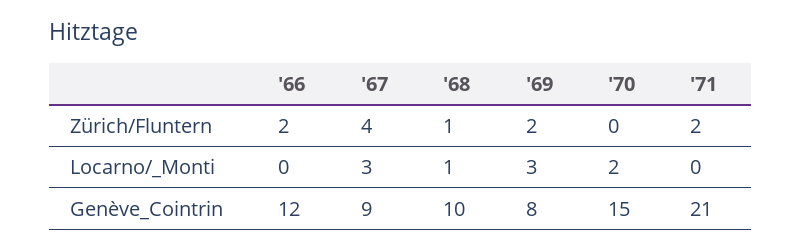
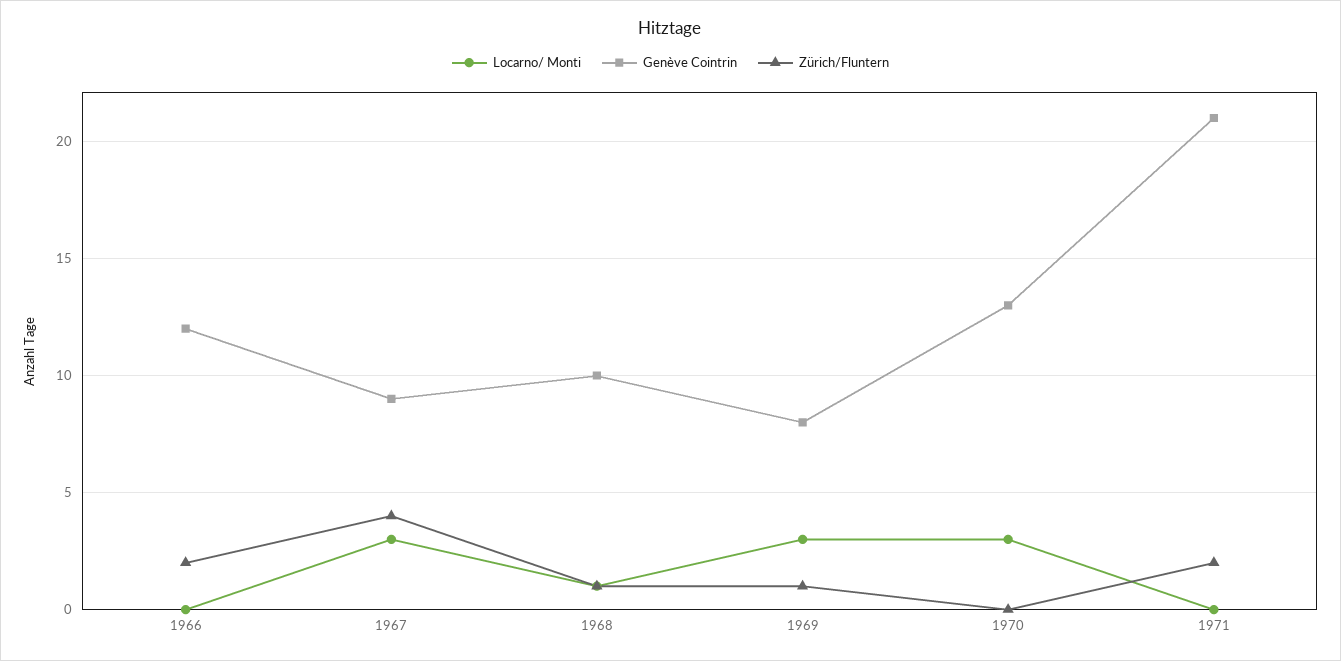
Zürich/Fluntern, '69: 2 -> 1
Locarno/_Monti, '70: 2 -> 3
Genève_Cointrin, '70: 15 -> 13

